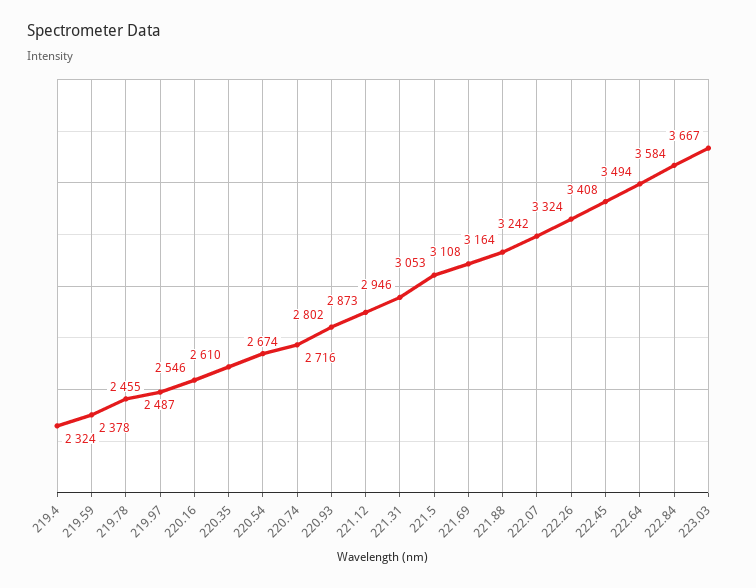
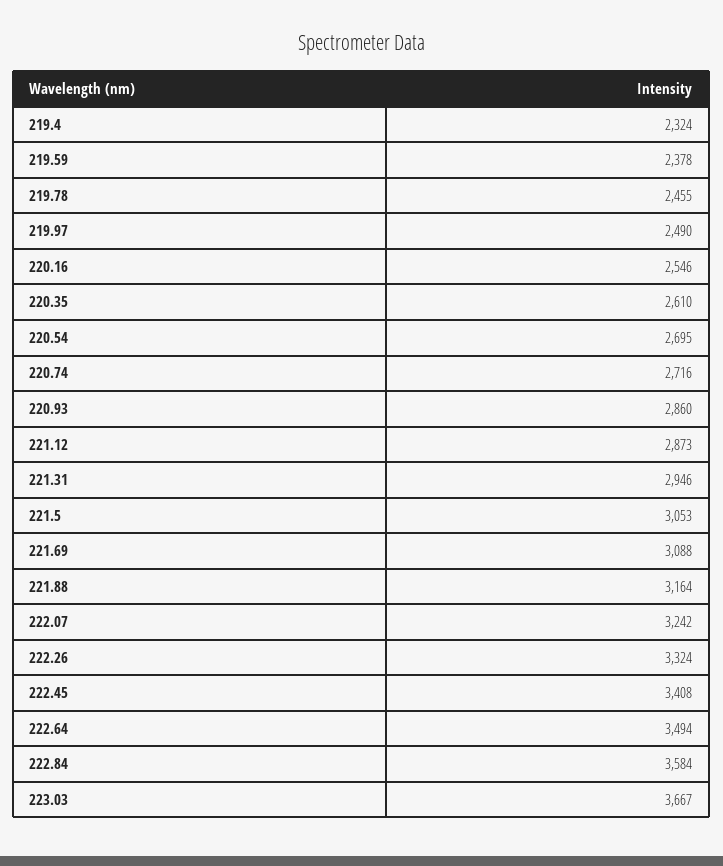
219.97: 2487 -> 2490
220.54: 2674 -> 2695
220.93: 2802 -> 2860
221.69: 3108 -> 3088

